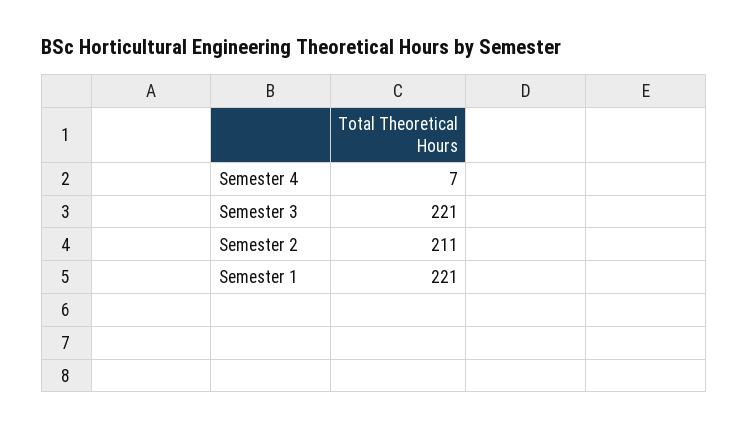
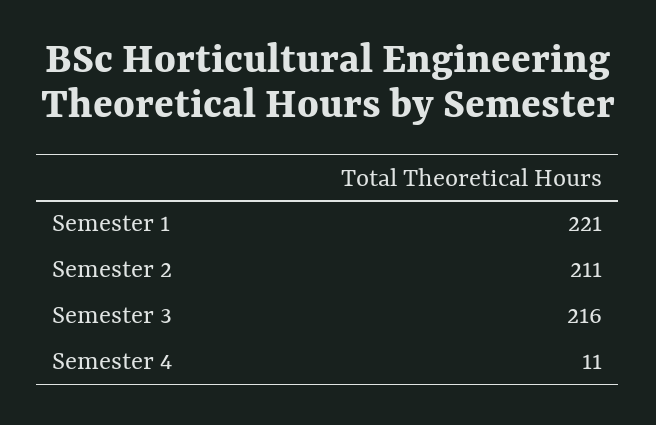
Semester 4: 7 -> 11
Semester 3: 221 -> 216

